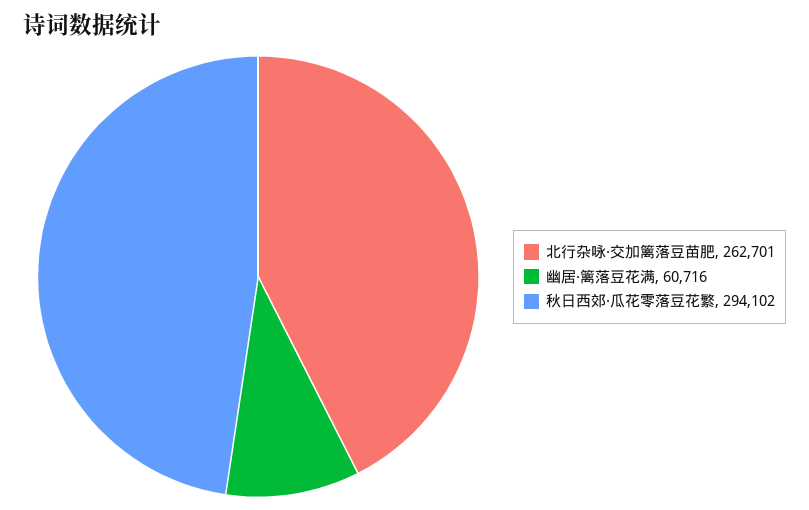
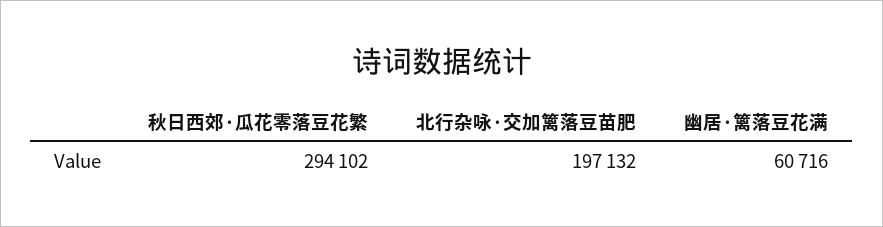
北行杂咏·交加篱落豆苗肥: 262701 -> 197132

